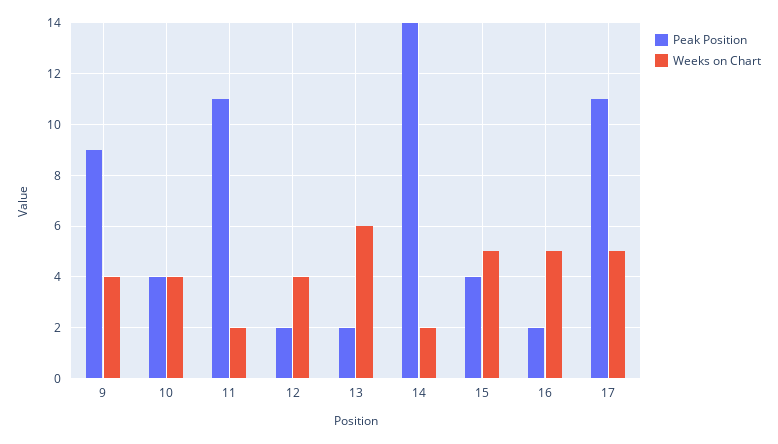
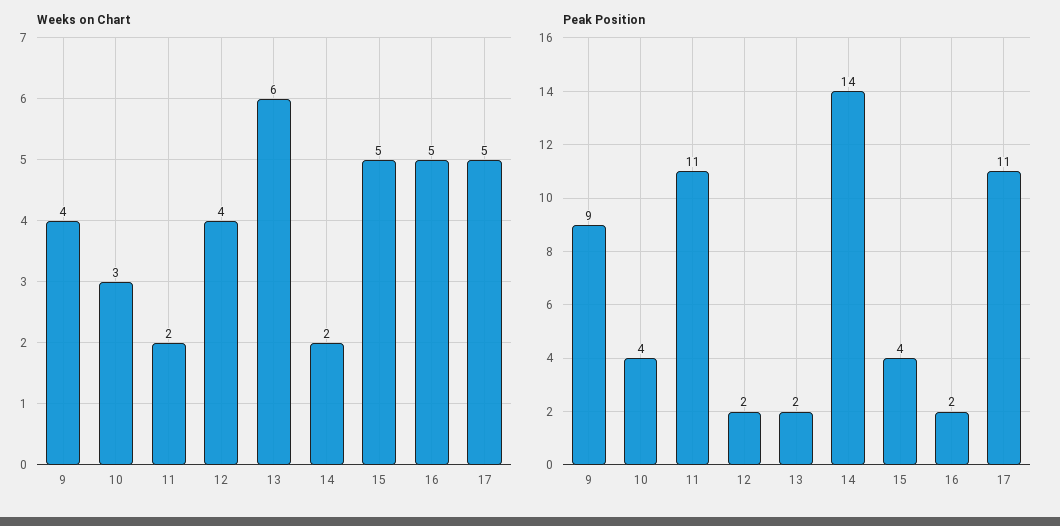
Weeks on Chart, 10: 4 -> 3

